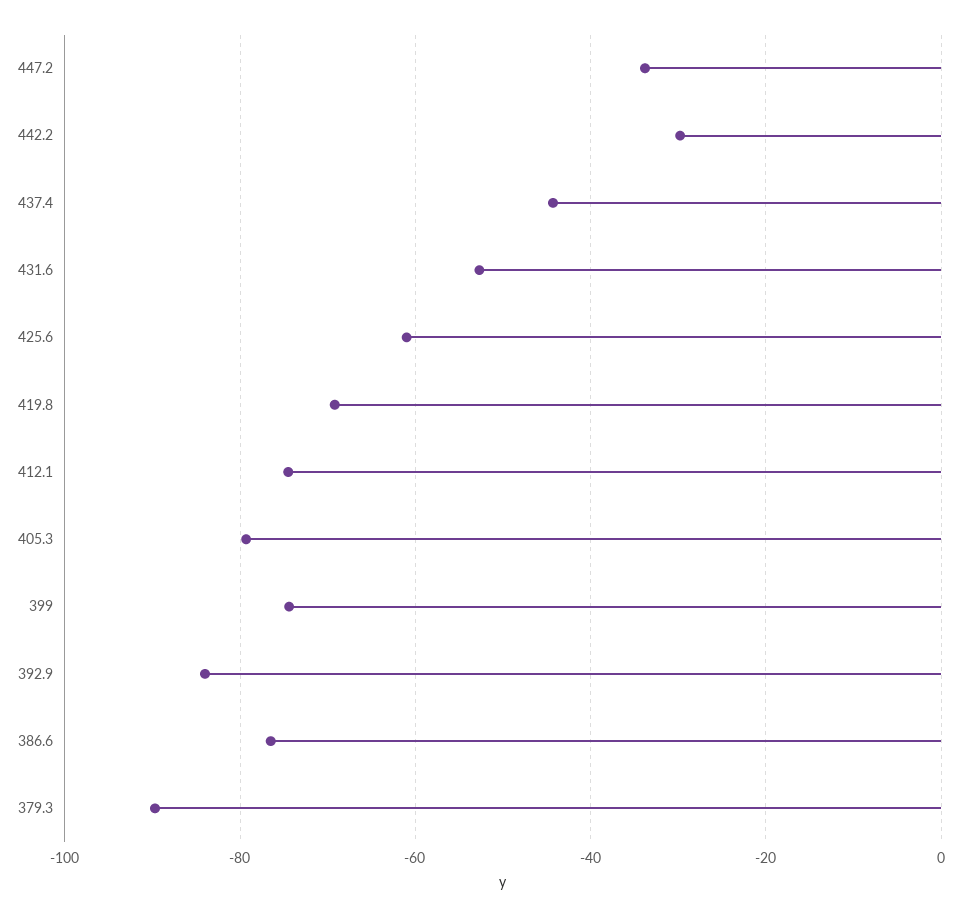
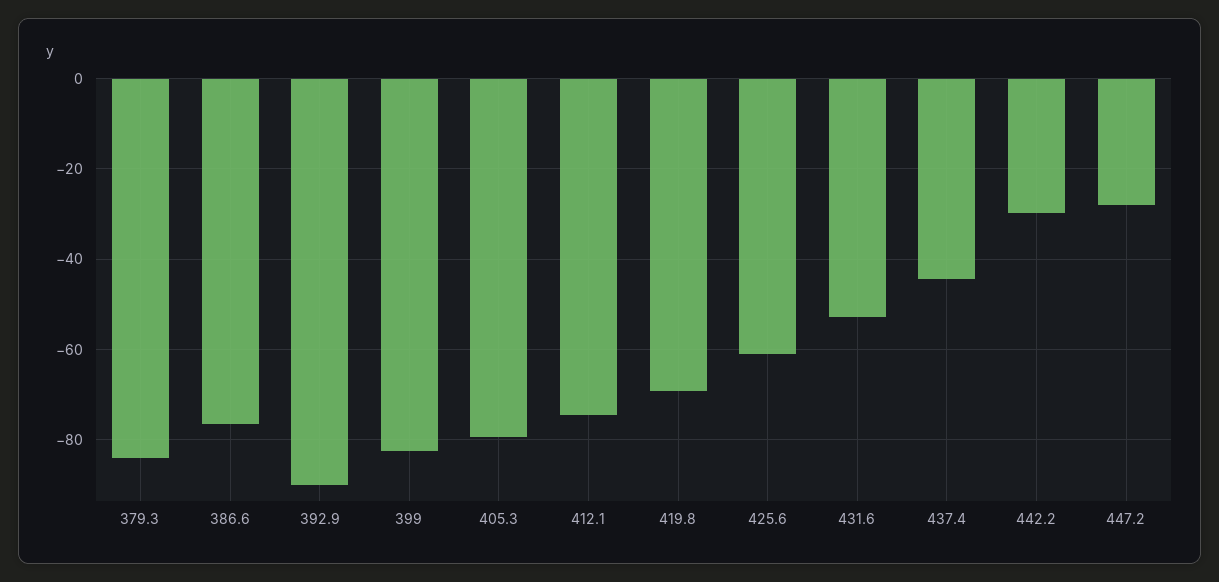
447.2: -34 -> -28
399: -74 -> -82
392.9: -84 -> -90
379.3: -90 -> -84

